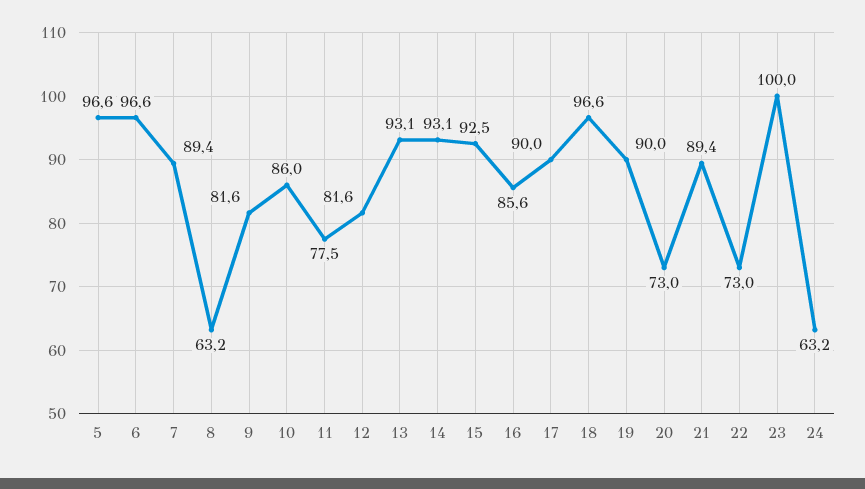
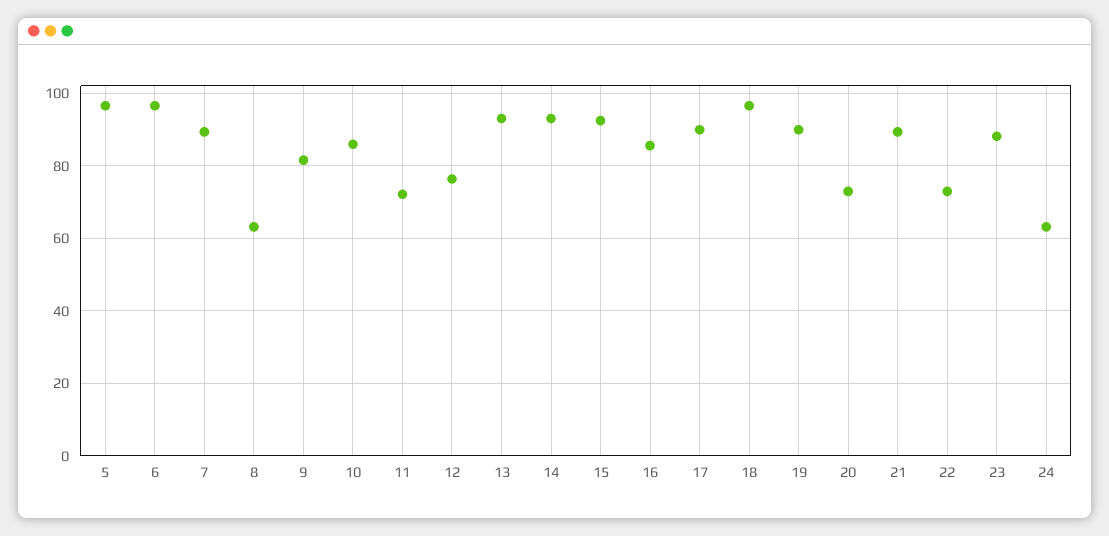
11: 77.5 -> 72
12: 81.6 -> 76
23: 100 -> 88

